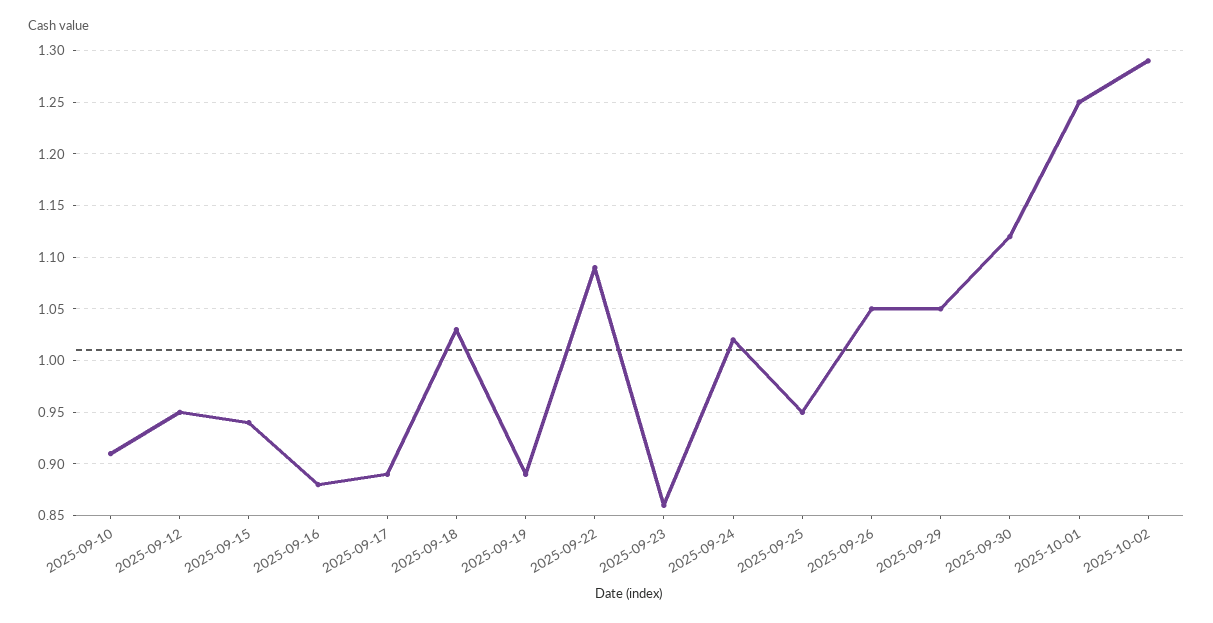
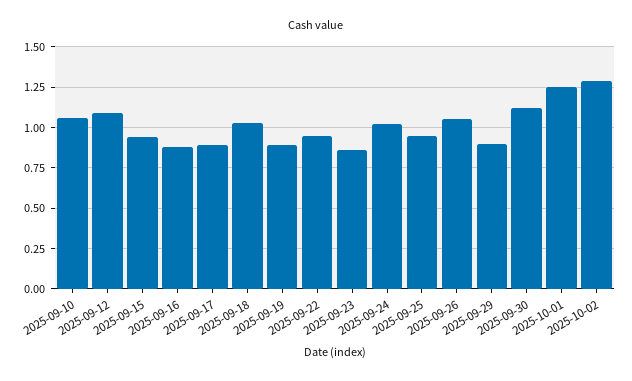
2025-09-10: 0.91 -> 1.05
2025-09-12: 0.95 -> 1.1
2025-09-22: 1.09 -> 0.95
2025-09-29: 1.05 -> 0.9

